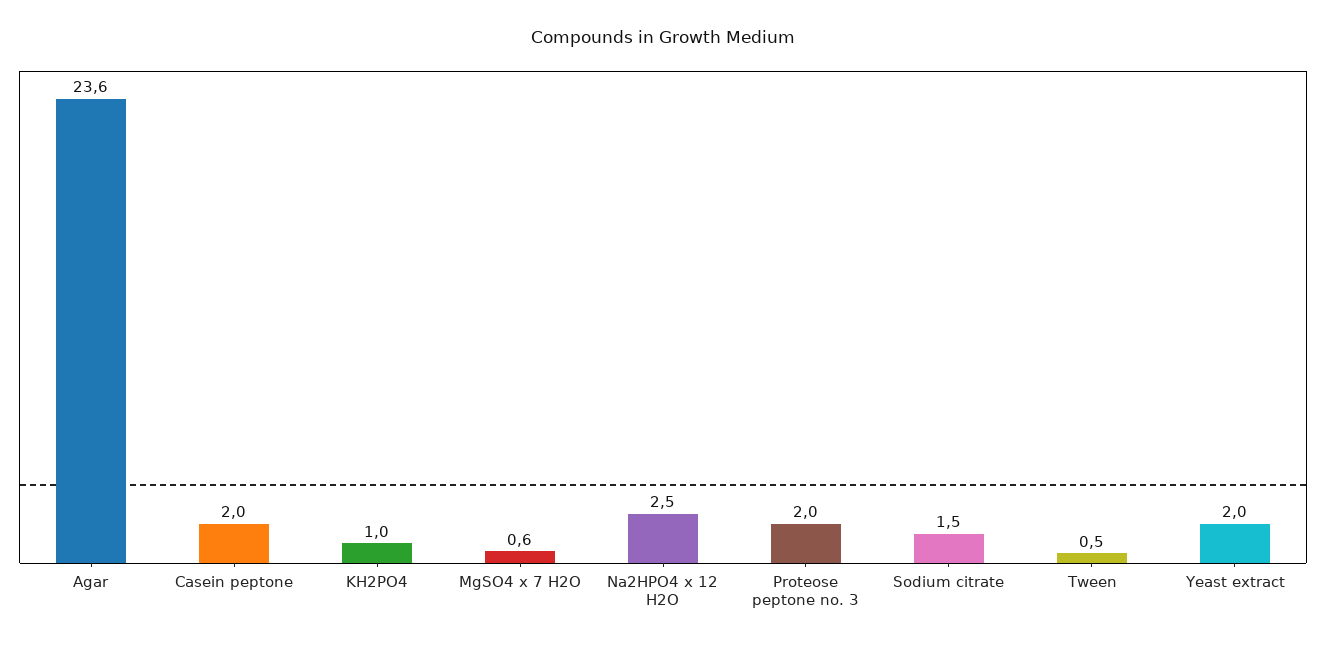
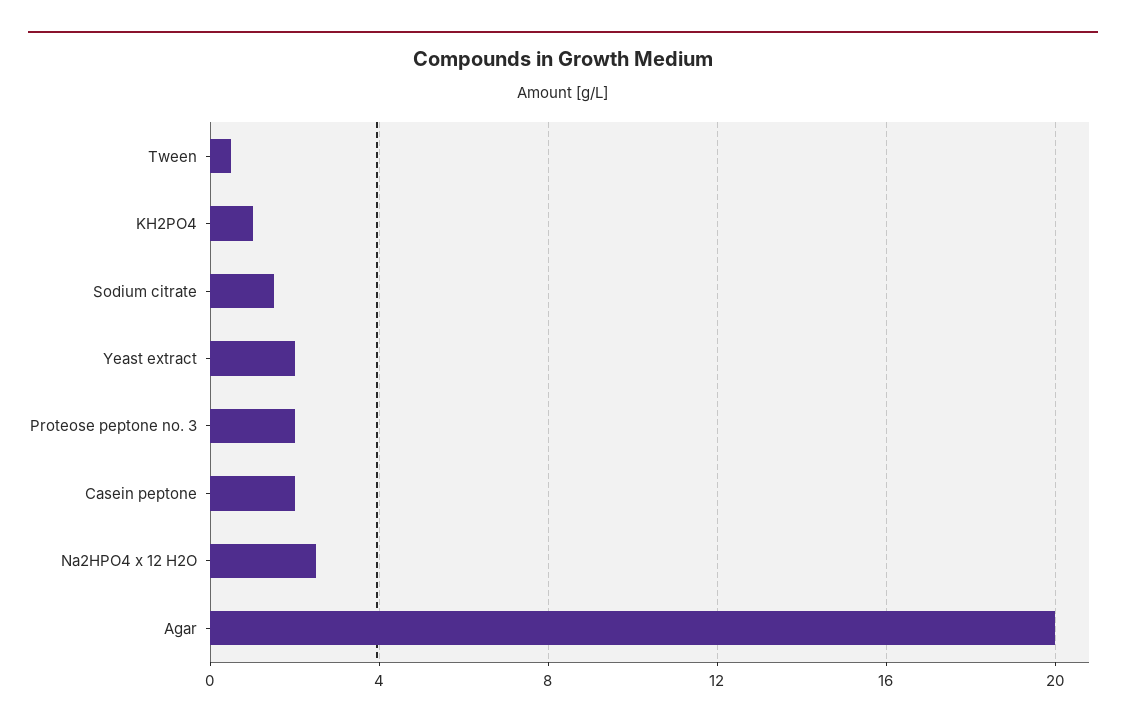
Agar: 23.6 -> 20
MgSO4 x 7 H2O: 0.6 -> none

